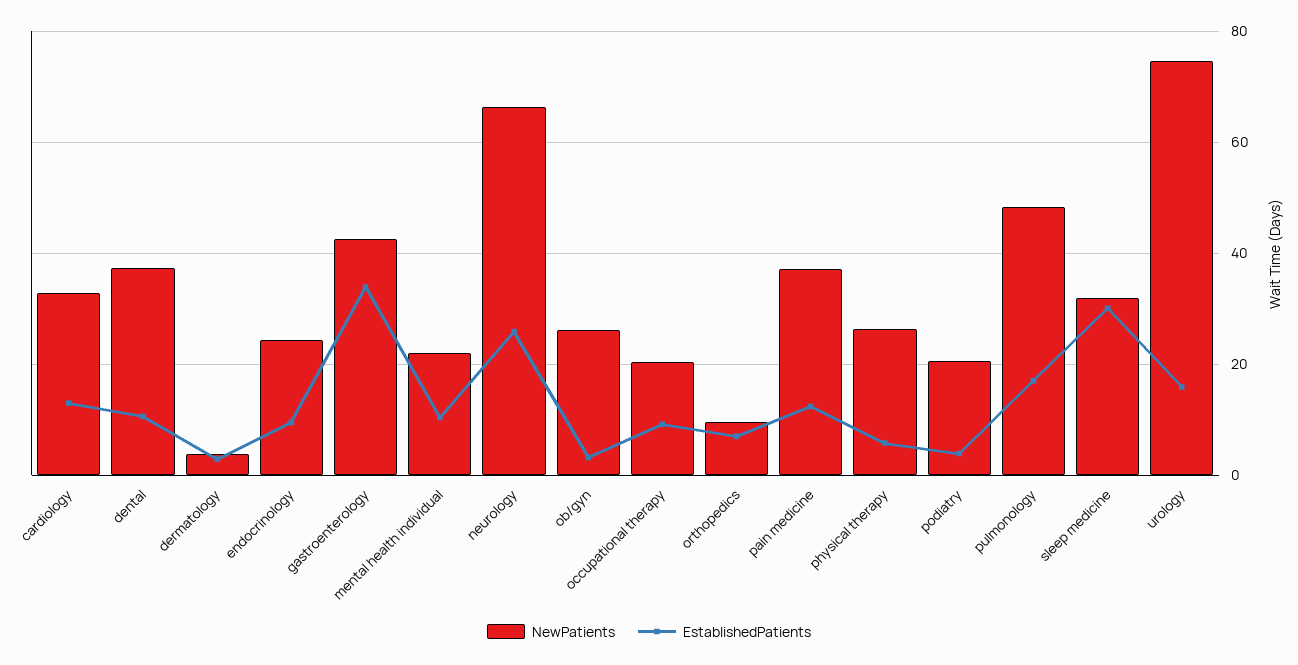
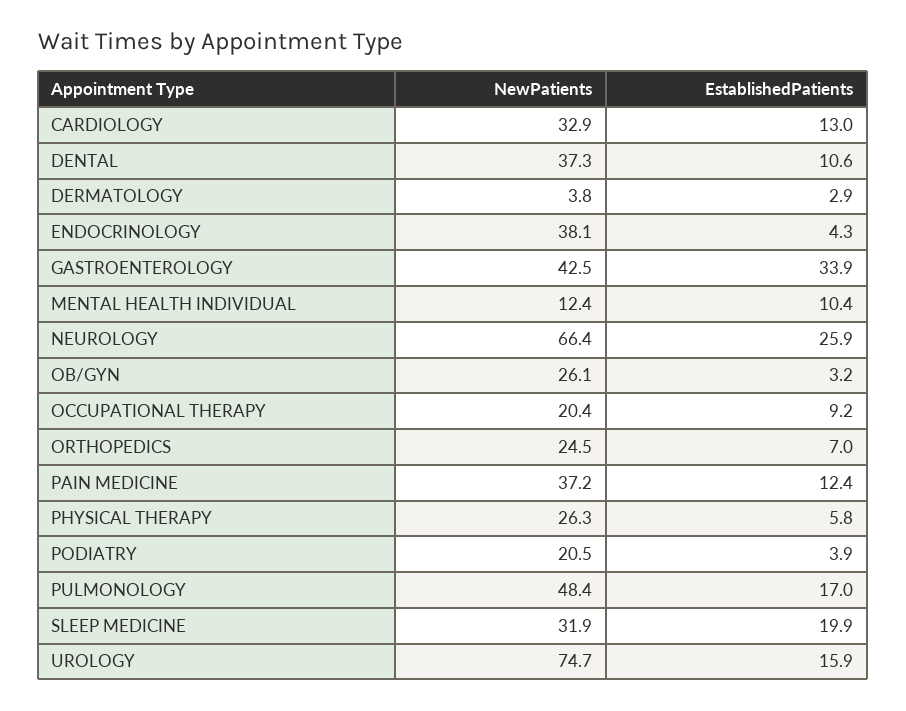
NewPatients, endocrinology: 24 -> 38.1
EstablishedPatients, endocrinology: 10 -> 4.3
NewPatients, mental health individual: 22 -> 12.4
NewPatients, orthopedics: 10 -> 24.5
EstablishedPatients, sleep medicine: 30 -> 19.9

